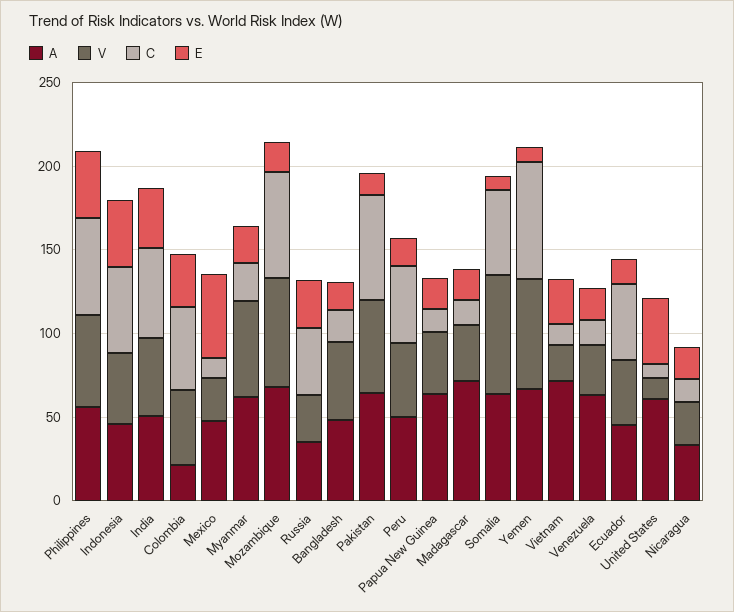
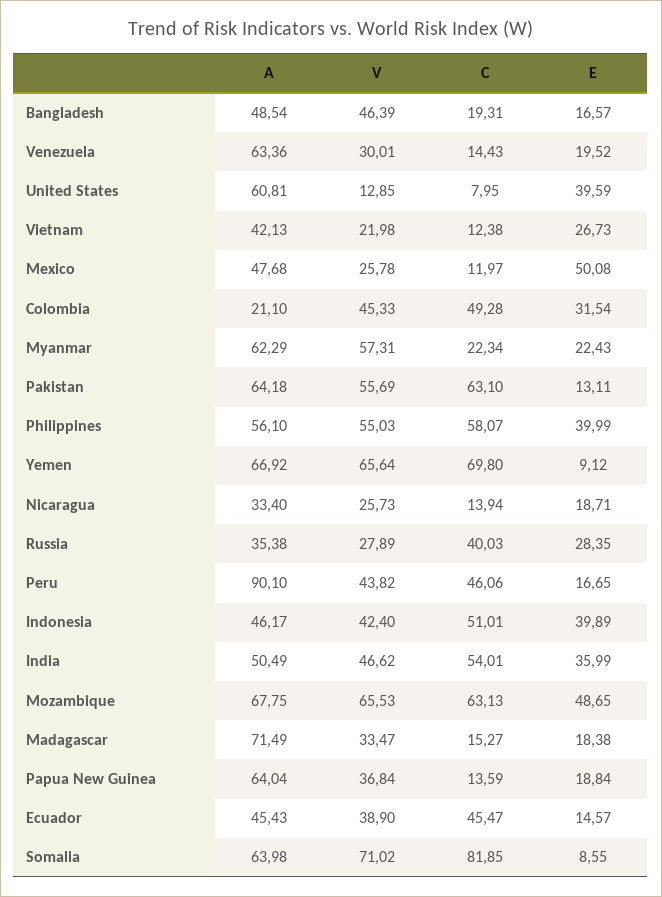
E, Mozambique: 20 -> 48.65
A, Peru: 50 -> 90.1
C, Somalia: 50 -> 81.85
A, Vietnam: 70 -> 42.13

